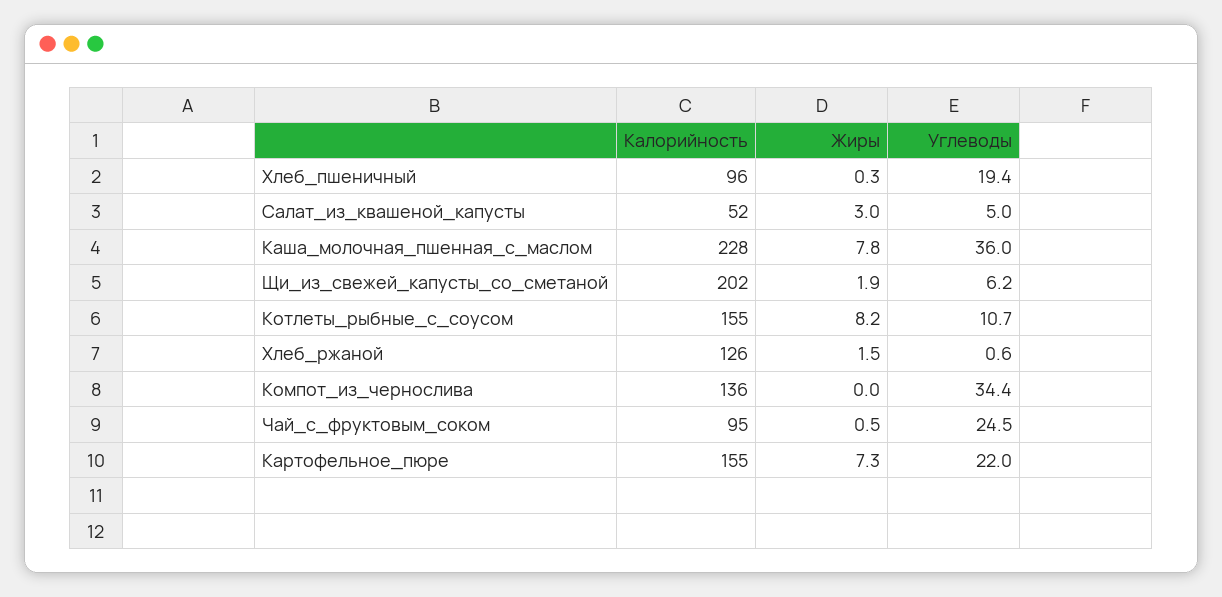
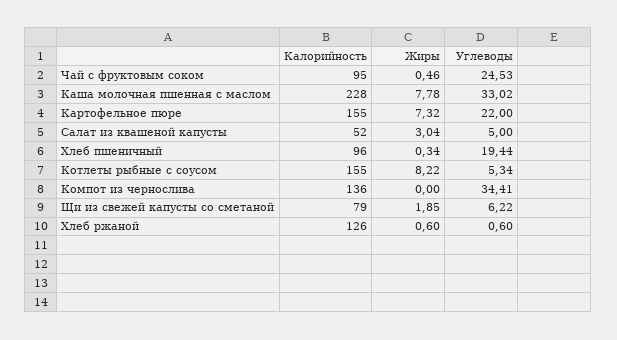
Углеводы, Каша_молочная_пшенная_с_маслом: 36 -> 33.02
Калорийность, Щи_из_свежей_капусты_со_сметаной: 202 -> 79
Углеводы, Котлеты_рыбные_с_соусом: 10.7 -> 5.34
Жиры, Хлеб_ржаной: 1.5 -> 0.6

